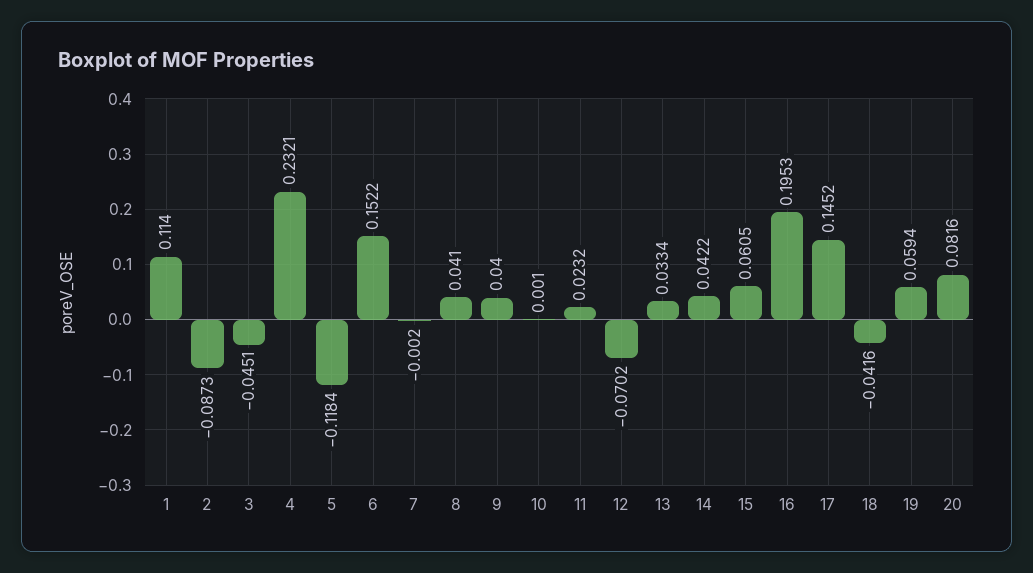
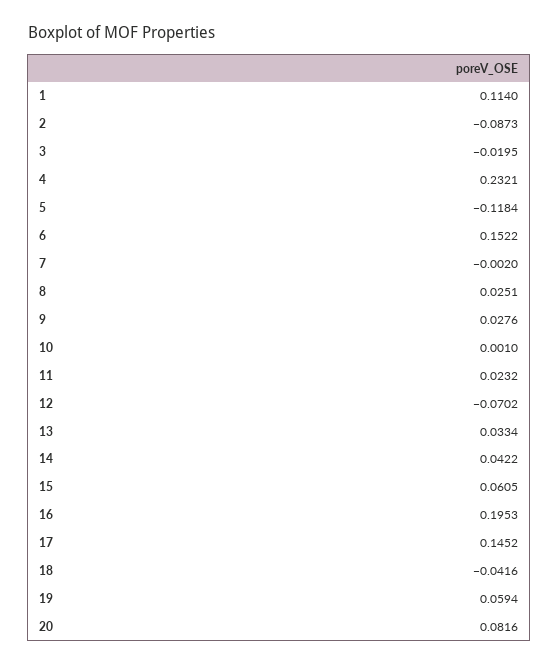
3: -0.0451 -> -0.0195
8: 0.041 -> 0.0251
9: 0.04 -> 0.0276

